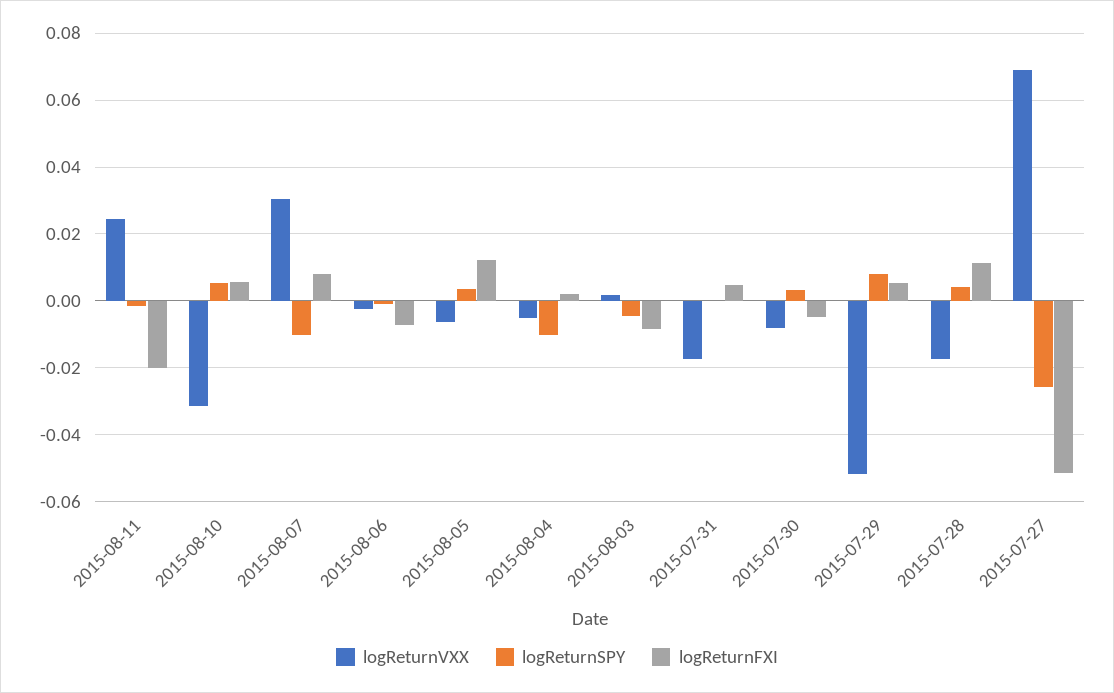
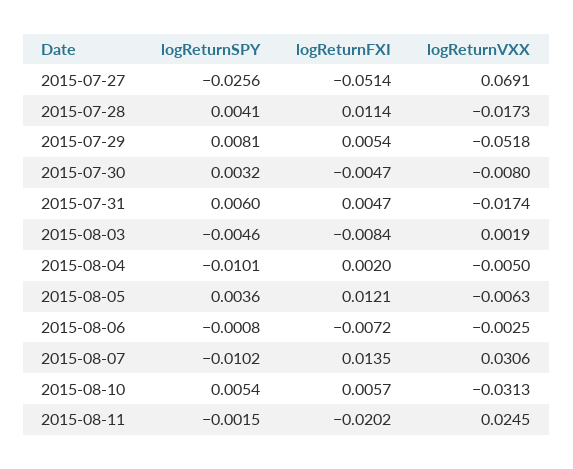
logReturnFXI, 2015-08-07: 0.008 -> 0.0135
logReturnSPY, 2015-07-31: 0 -> 0.006

